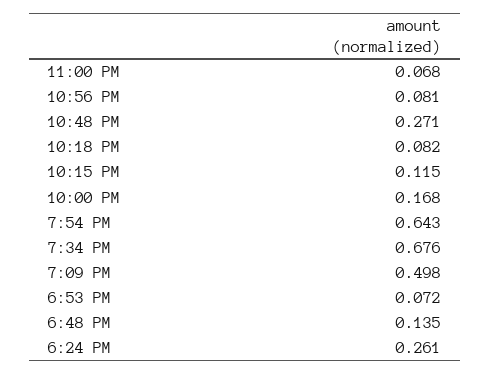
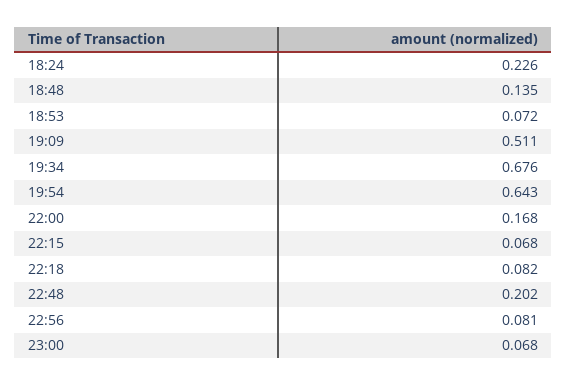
10:48 PM: 0.271 -> 0.202
10:15 PM: 0.115 -> 0.068
7:09 PM: 0.498 -> 0.511
6:24 PM: 0.261 -> 0.226

